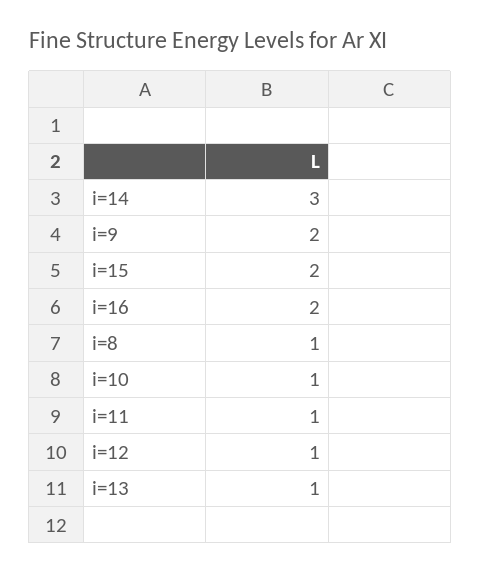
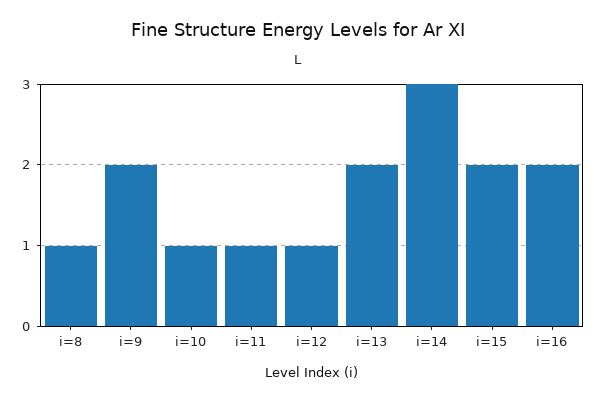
i=13: 1 -> 2

